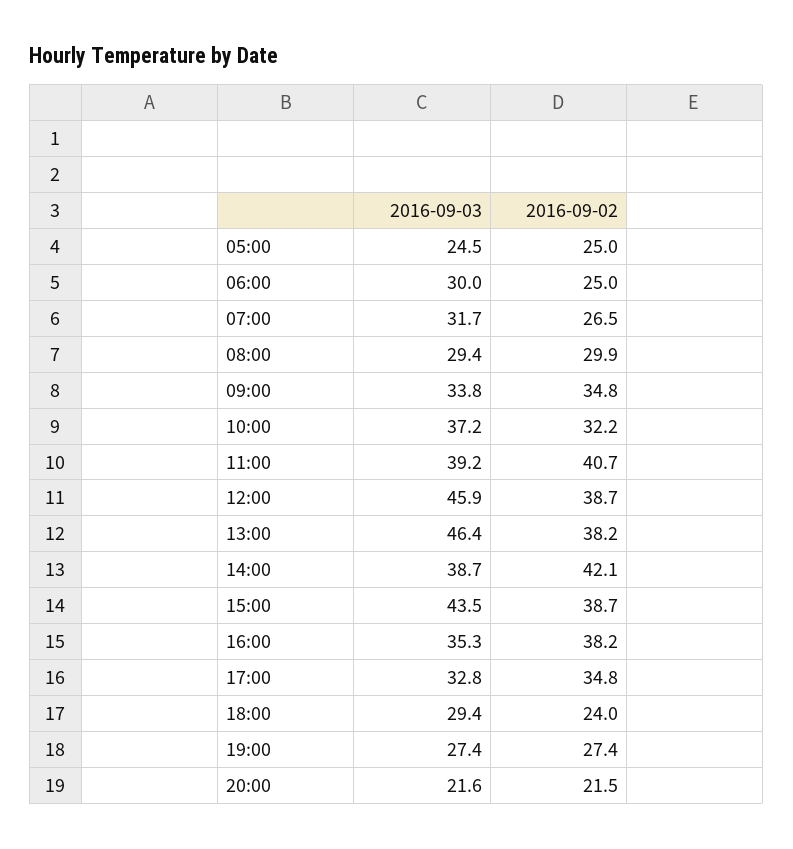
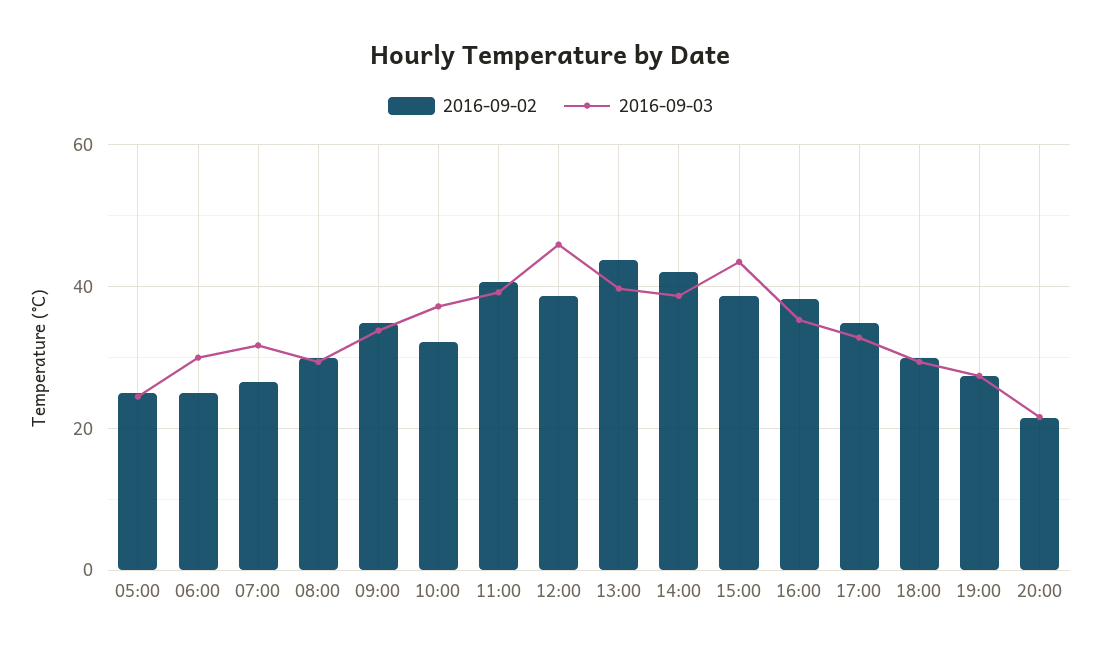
2016-09-03, 13:00: 46.4 -> 40
2016-09-02, 13:00: 38.2 -> 44
2016-09-02, 18:00: 24 -> 30

